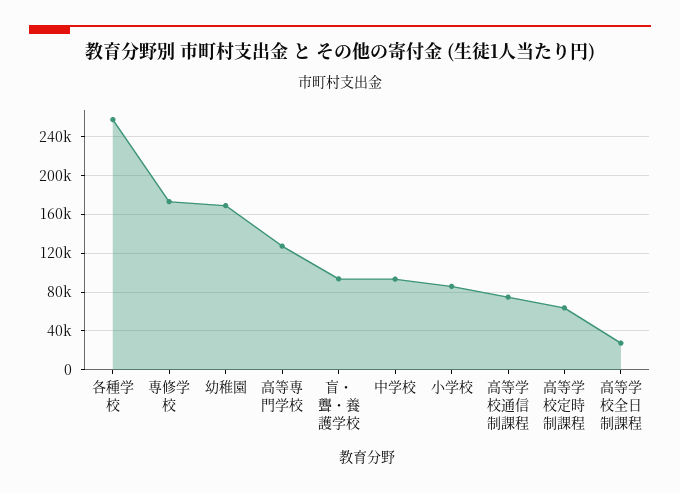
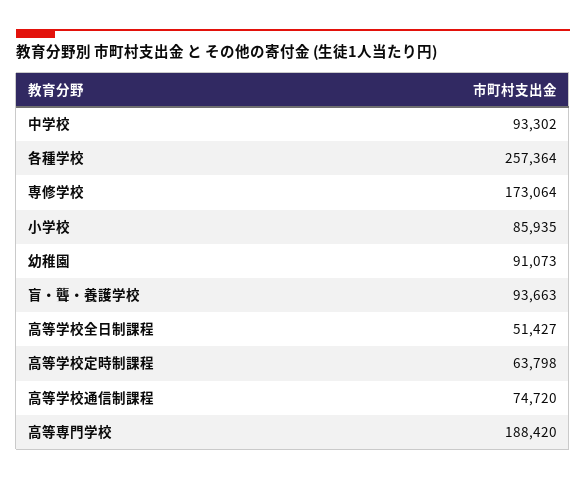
幼稚園: 170000 -> 91073
高等専門学校: 130000 -> 188420
高等学校全日制課程: 30000 -> 51427

